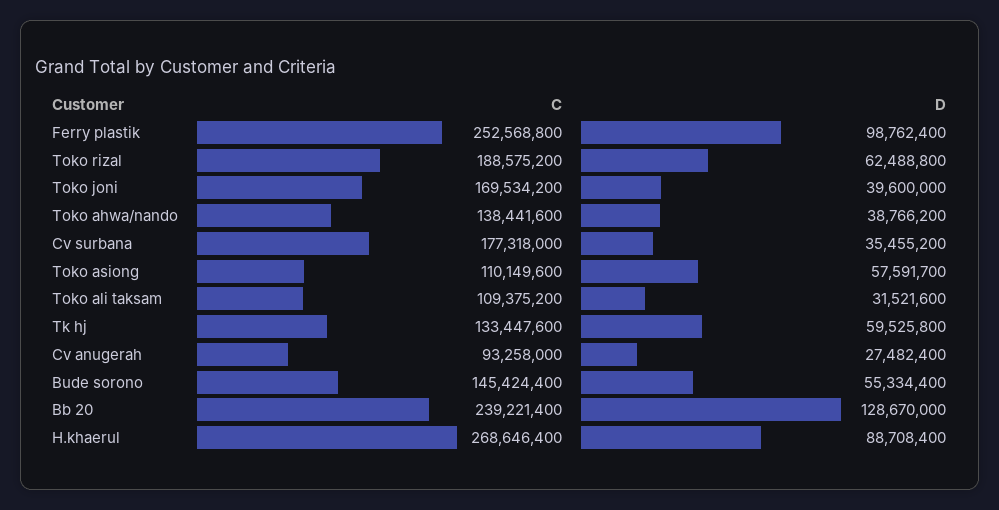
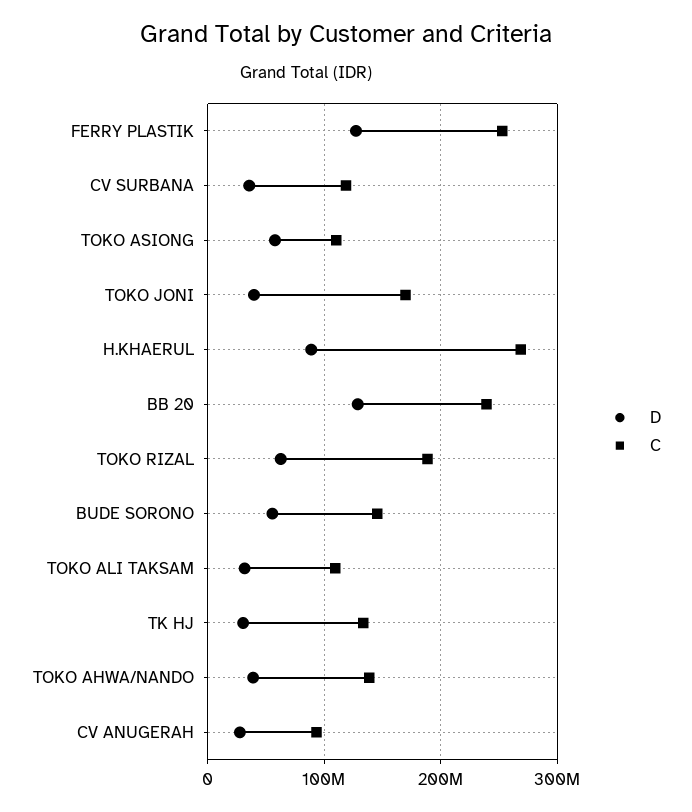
D, Ferry plastik: 98762400 -> 130000000
C, Cv surbana: 177318000 -> 120000000
D, Tk hj: 59525800 -> 30000000

